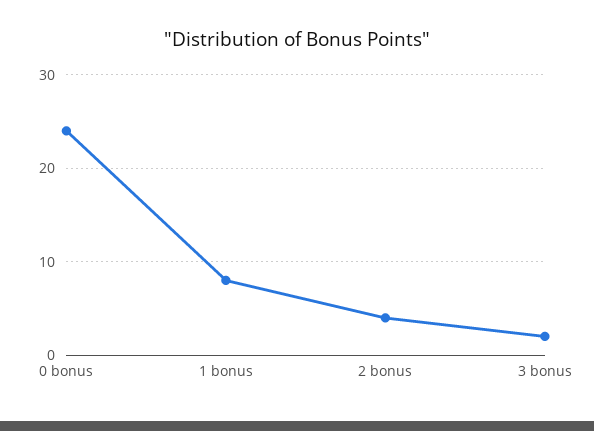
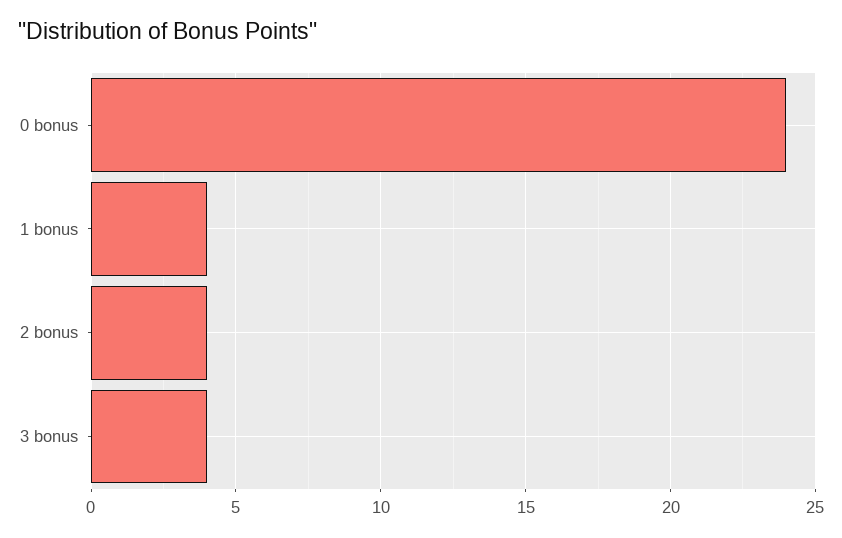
1 bonus: 8 -> 4
3 bonus: 2 -> 4

